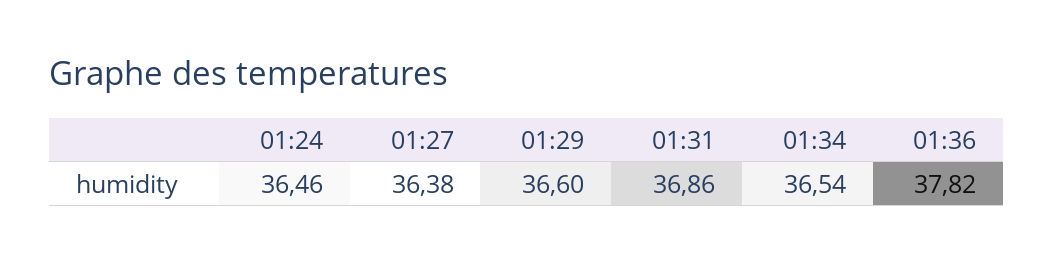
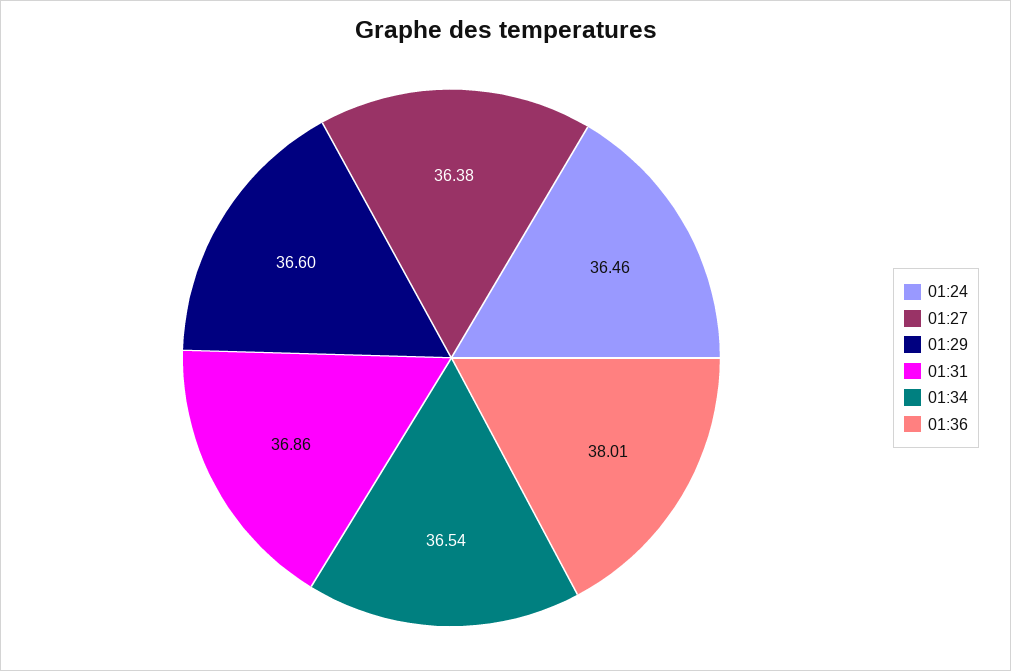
01:36: 37.82 -> 38.01

